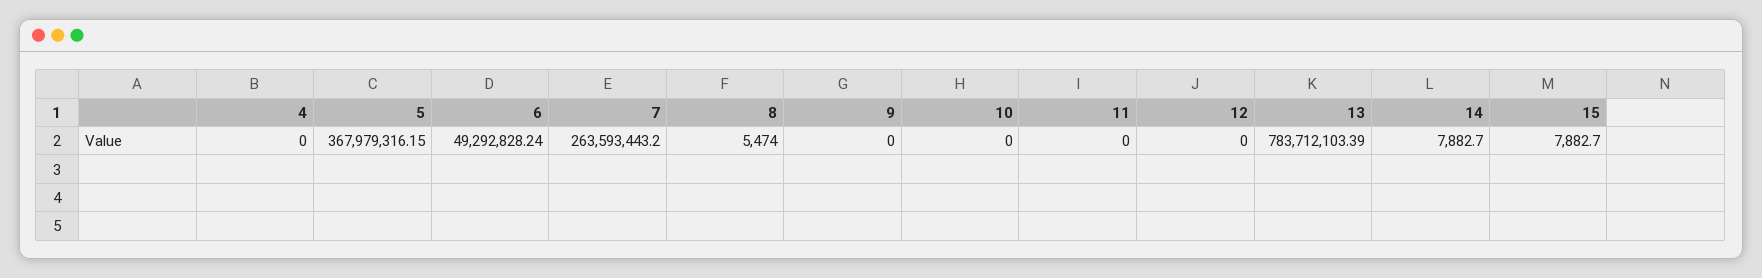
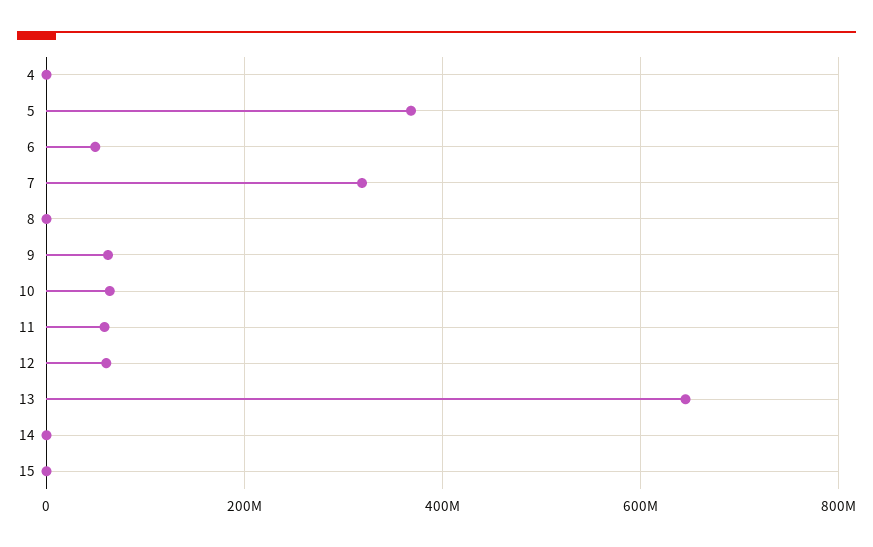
7: 263593443.2 -> 320000000
9: 0 -> 60000000
10: 0 -> 60000000
11: 0 -> 60000000
12: 0 -> 60000000
13: 783712103.39 -> 640000000

